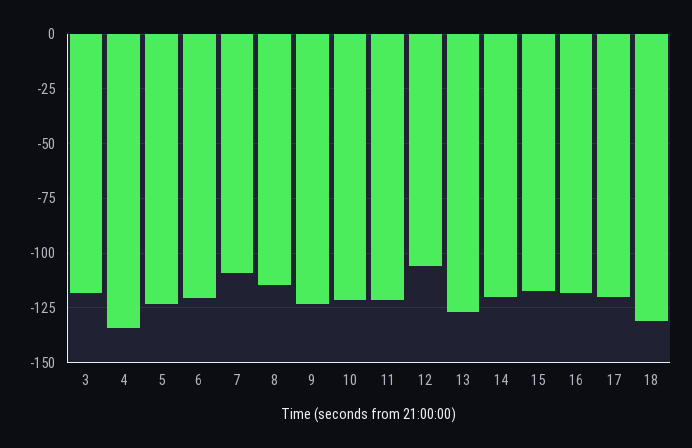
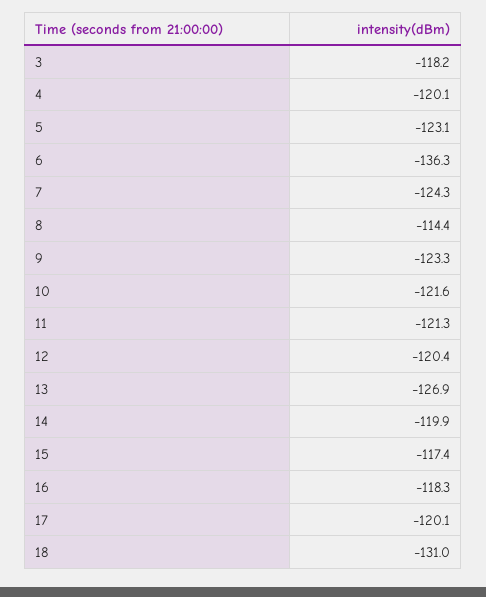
4: -135 -> -120.1
6: -120 -> -136.3
7: -110 -> -124.3
12: -105 -> -120.4

